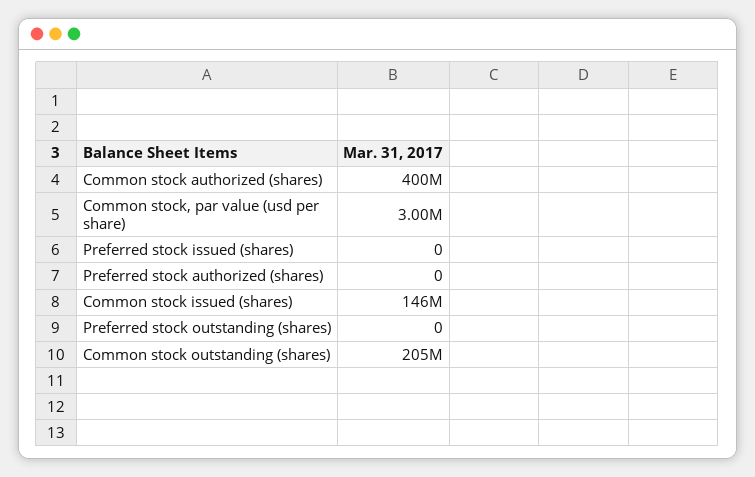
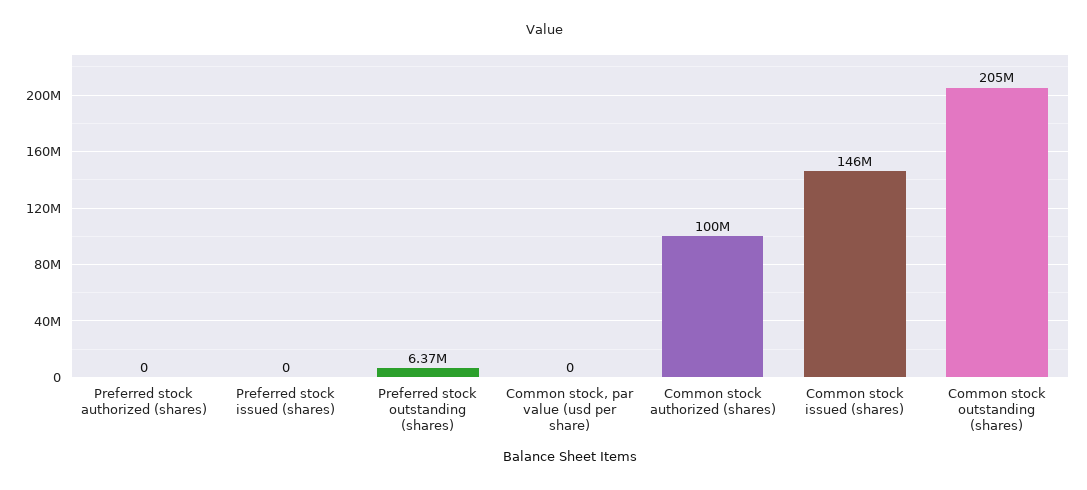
Common stock authorized (shares): 400000000 -> 100000000
Common stock, par value (usd per share): 3000000 -> 0
Preferred stock outstanding (shares): 0 -> 6370000

